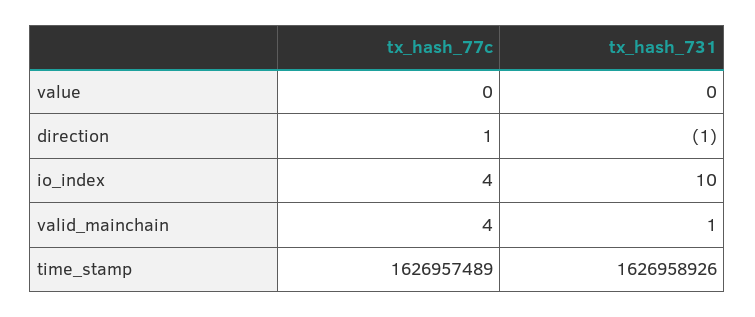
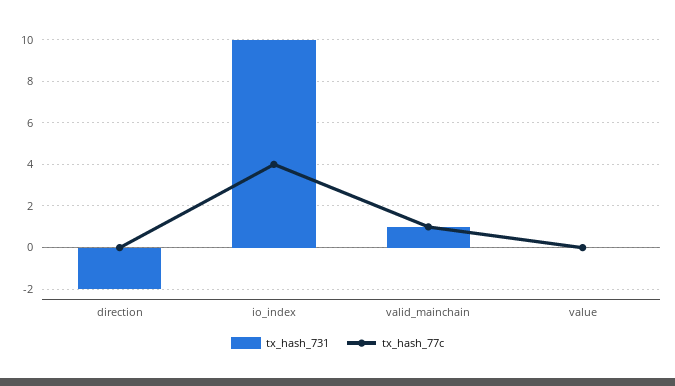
tx_hash_77c, direction: 1 -> 0
tx_hash_731, direction: -1 -> -2
tx_hash_77c, valid_mainchain: 4 -> 1
tx_hash_77c, time_stamp: 1626957489 -> none
tx_hash_731, time_stamp: 1626958926 -> none

